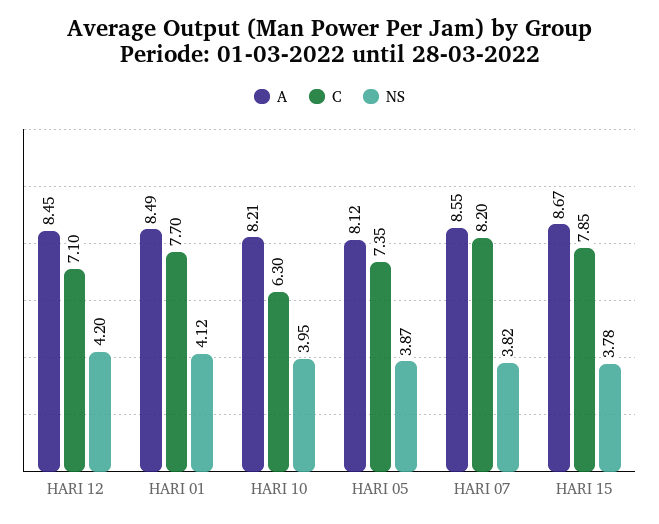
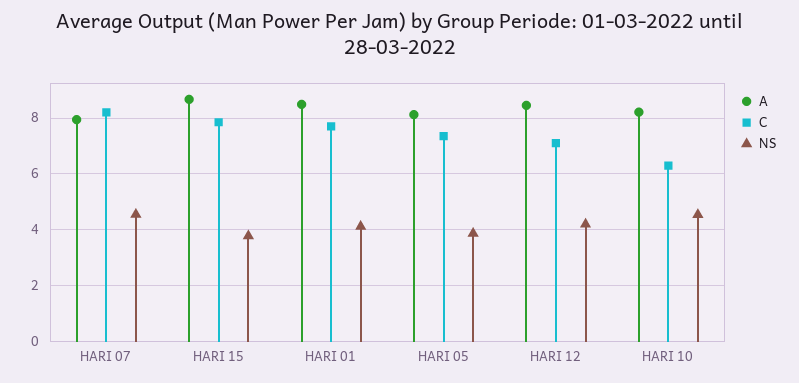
NS, HARI 10: 3.95 -> 4.5
A, HARI 07: 8.55 -> 8
NS, HARI 07: 3.82 -> 4.5

